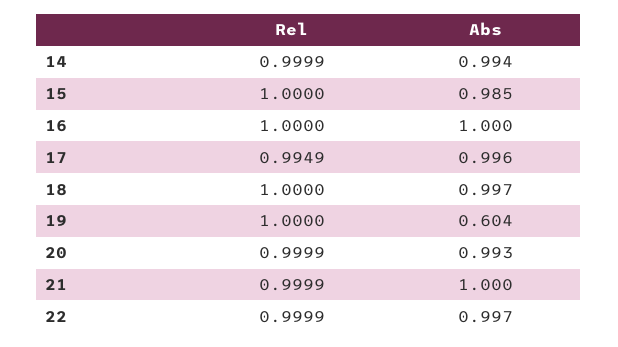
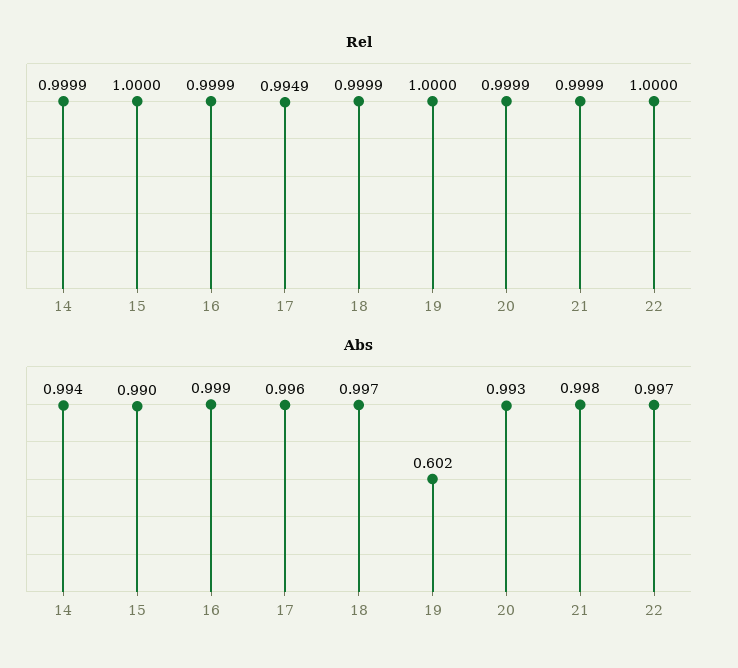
Abs, 15: 0.985 -> 0.99
Rel, 16: 1 -> 0.9999
Abs, 16: 1 -> 0.999
Rel, 18: 1 -> 0.9999
Abs, 19: 0.604 -> 0.602
Abs, 21: 1 -> 0.998
Rel, 22: 0.9999 -> 1

